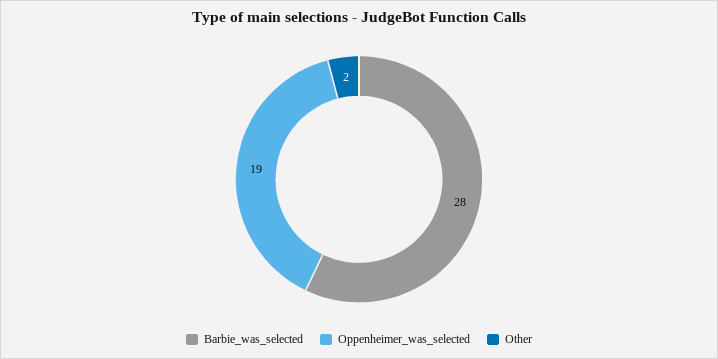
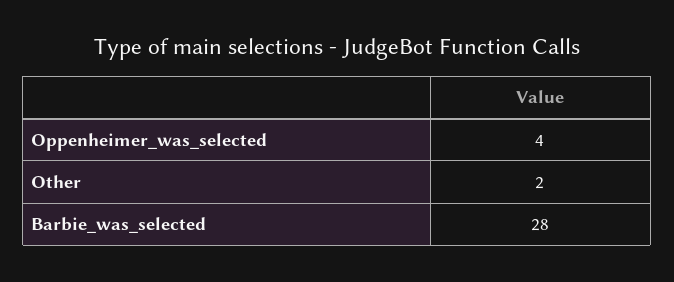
Oppenheimer_was_selected: 19 -> 4

